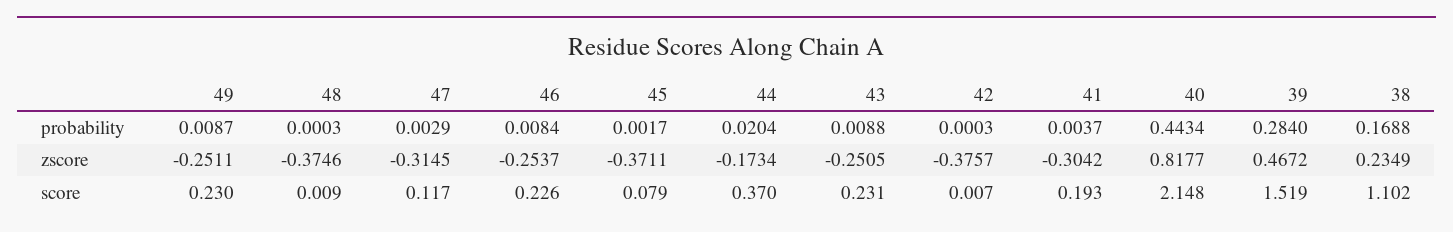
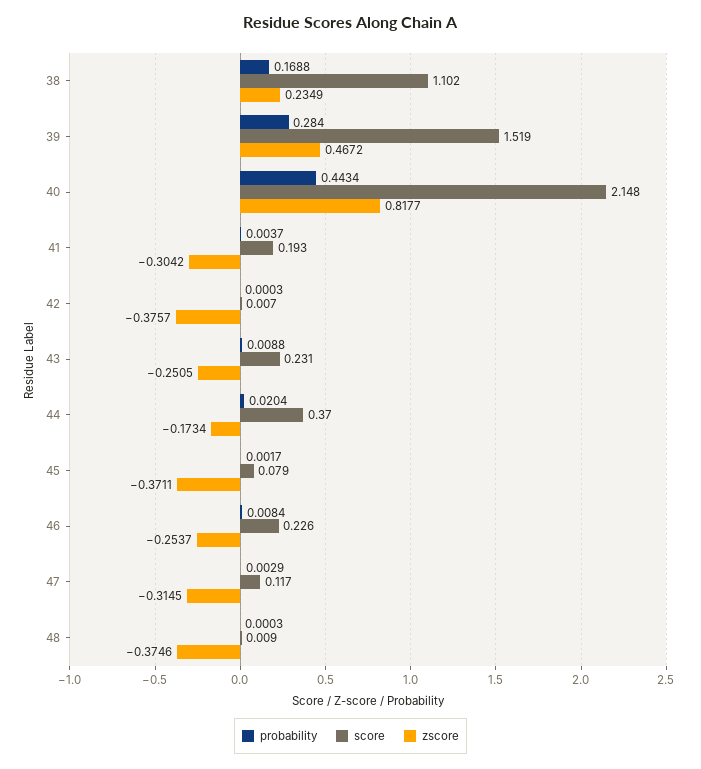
probability, 49: 0.0087 -> none
zscore, 49: -0.2511 -> none
score, 49: 0.23 -> none

